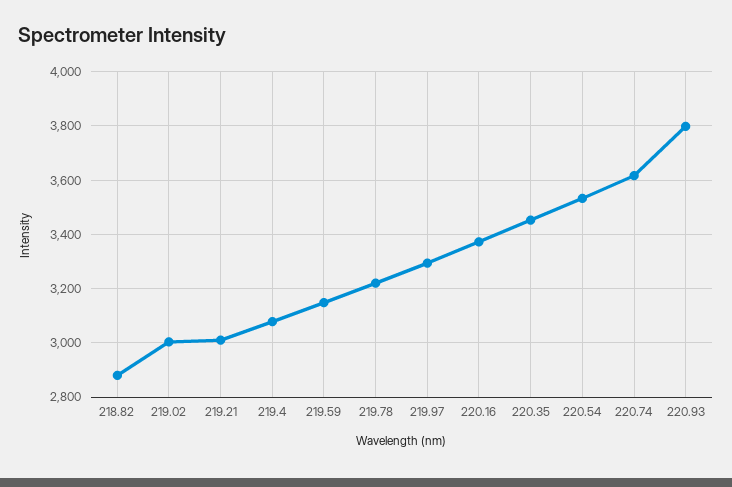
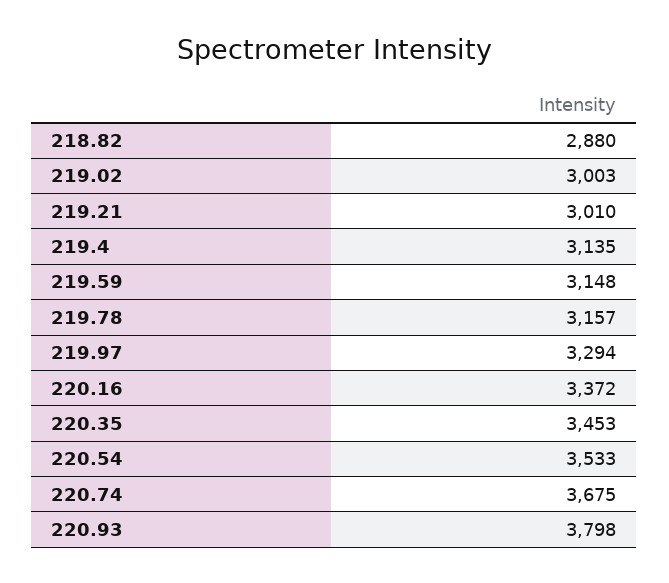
219.4: 3075 -> 3135
219.78: 3225 -> 3157
220.74: 3625 -> 3675

